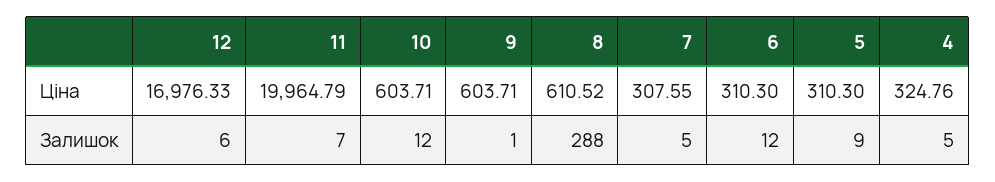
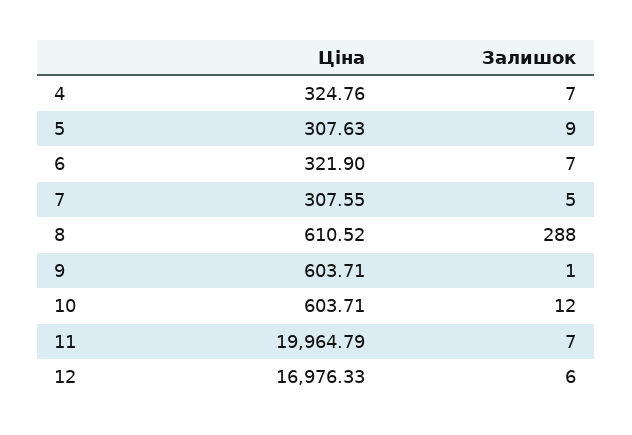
6, Ціна: 310.3 -> 321.9
5, Ціна: 310.3 -> 307.63
6, Залишок: 12 -> 7
4, Залишок: 5 -> 7

